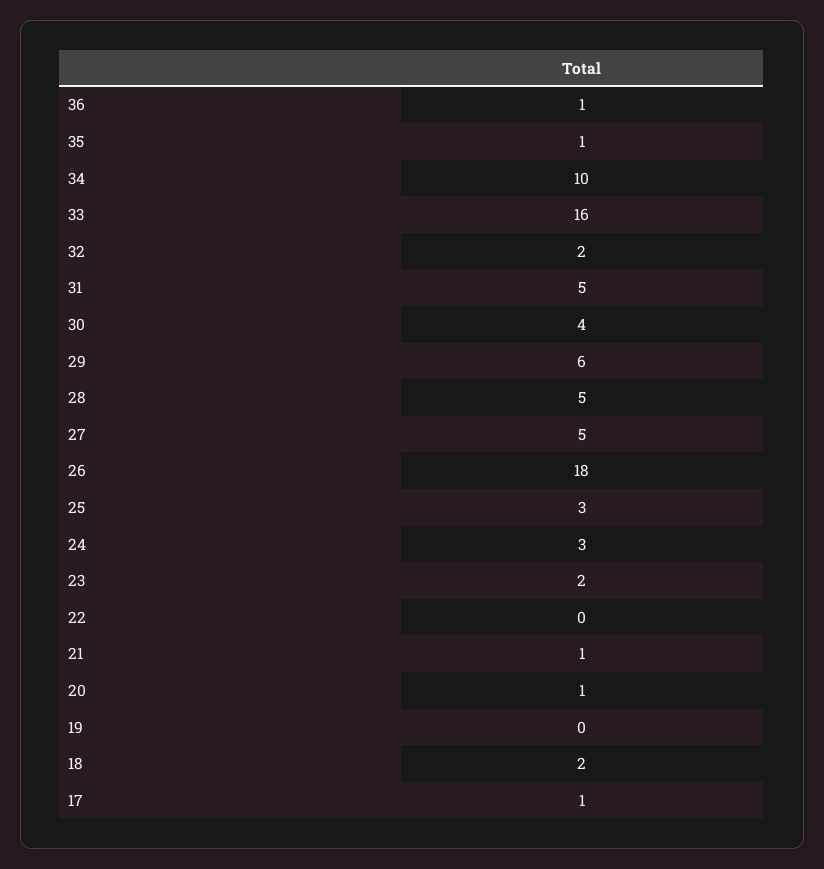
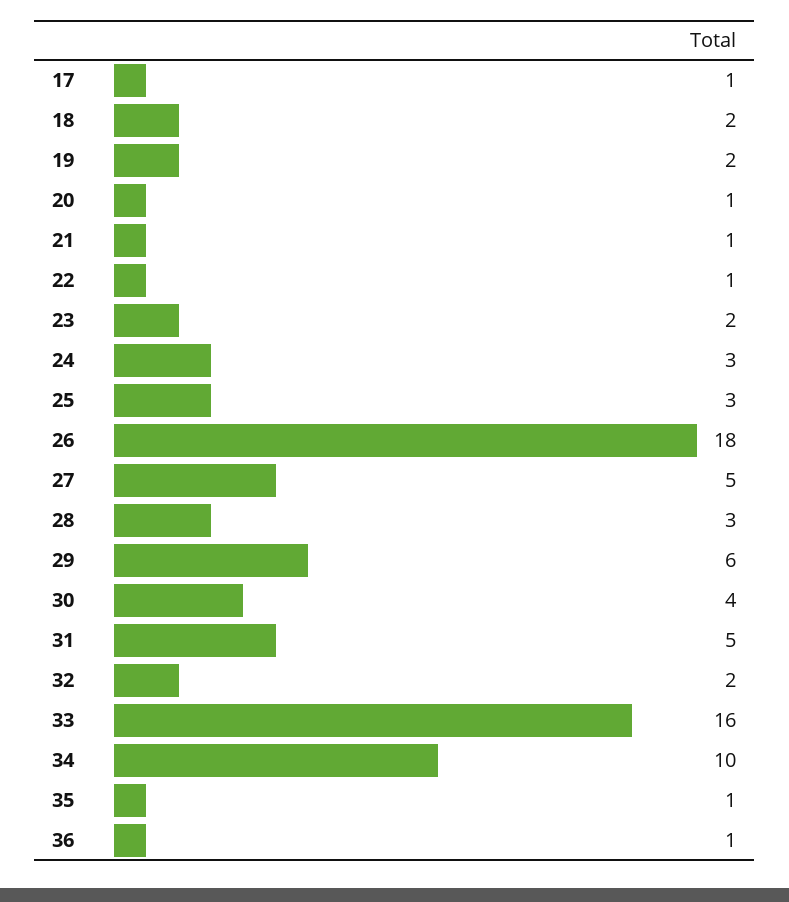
28: 5 -> 3
22: 0 -> 1
19: 0 -> 2

